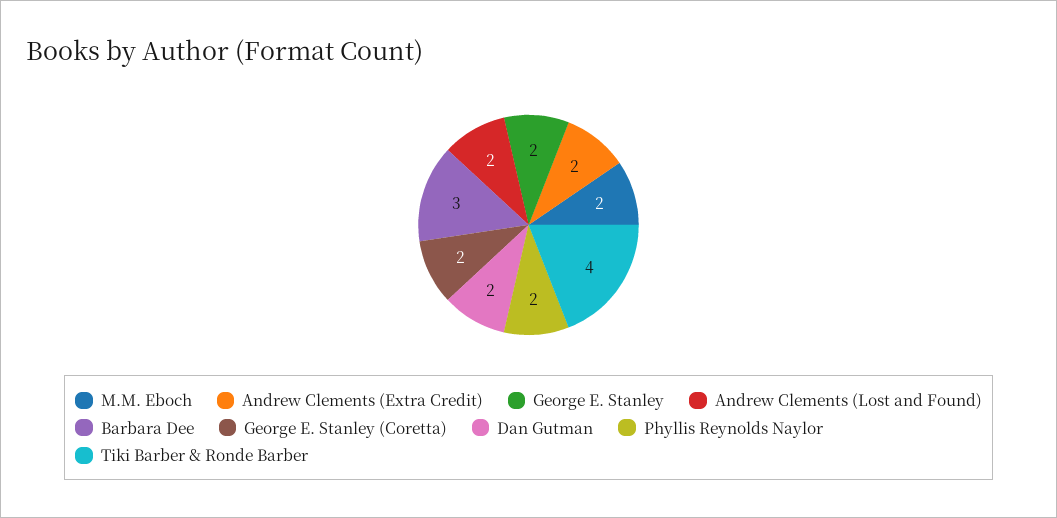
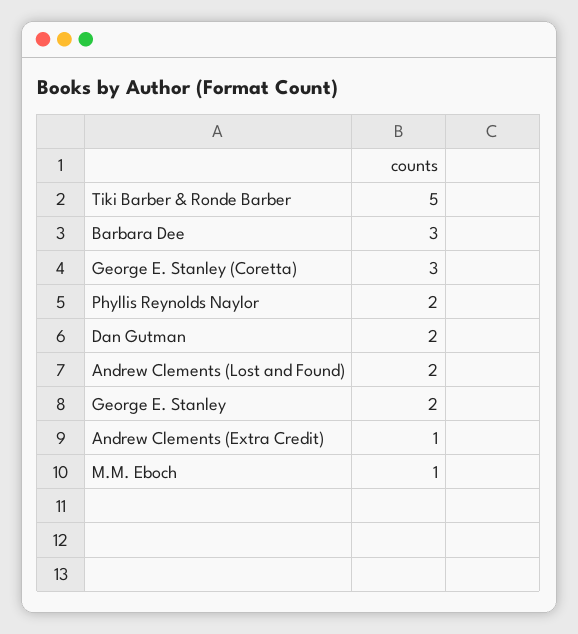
M.M. Eboch: 2 -> 1
Andrew Clements (Extra Credit): 2 -> 1
George E. Stanley (Coretta): 2 -> 3
Tiki Barber & Ronde Barber: 4 -> 5

